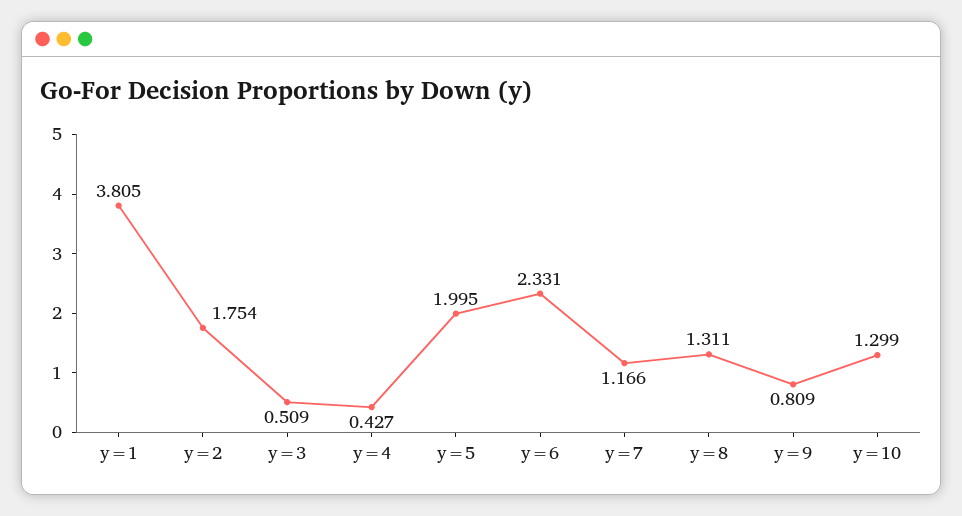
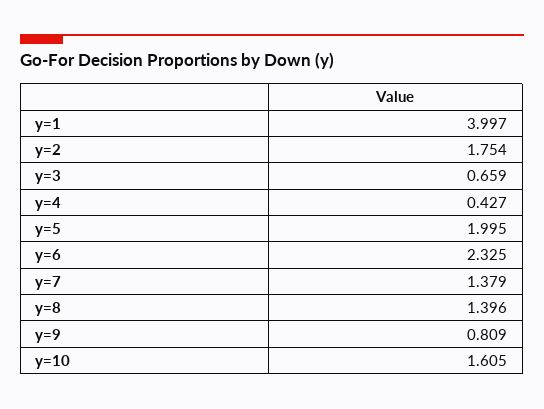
y=1: 3.805 -> 3.997
y=3: 0.509 -> 0.659
y=6: 2.331 -> 2.325
y=7: 1.166 -> 1.379
y=8: 1.311 -> 1.396
y=10: 1.299 -> 1.605

